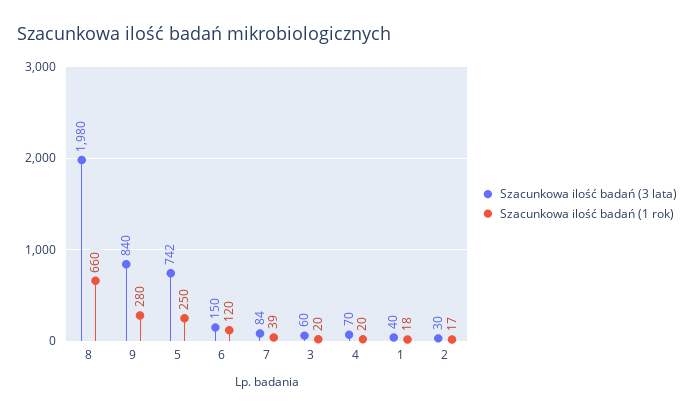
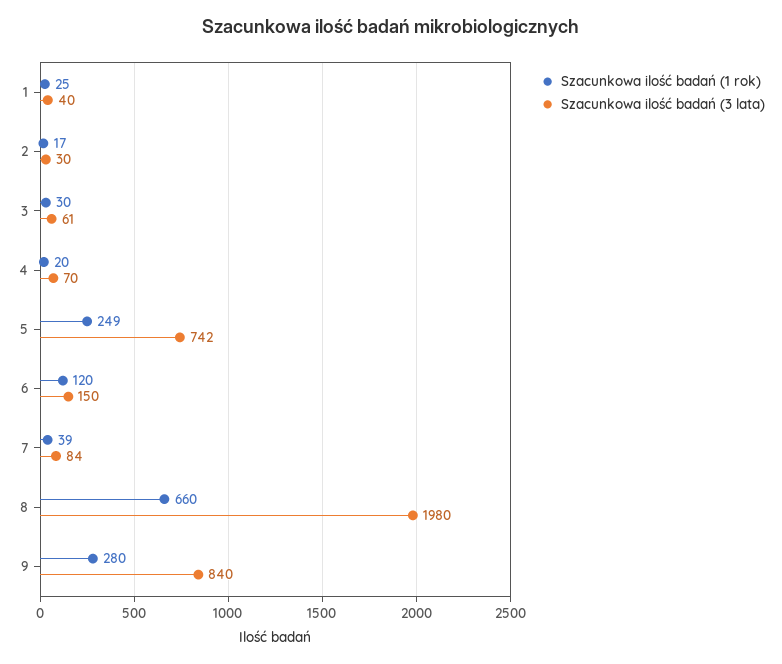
Szacunkowa ilość badań (1 rok), 5: 250 -> 249
Szacunkowa ilość badań (3 lata), 3: 60 -> 61
Szacunkowa ilość badań (1 rok), 3: 20 -> 30
Szacunkowa ilość badań (1 rok), 1: 18 -> 25

